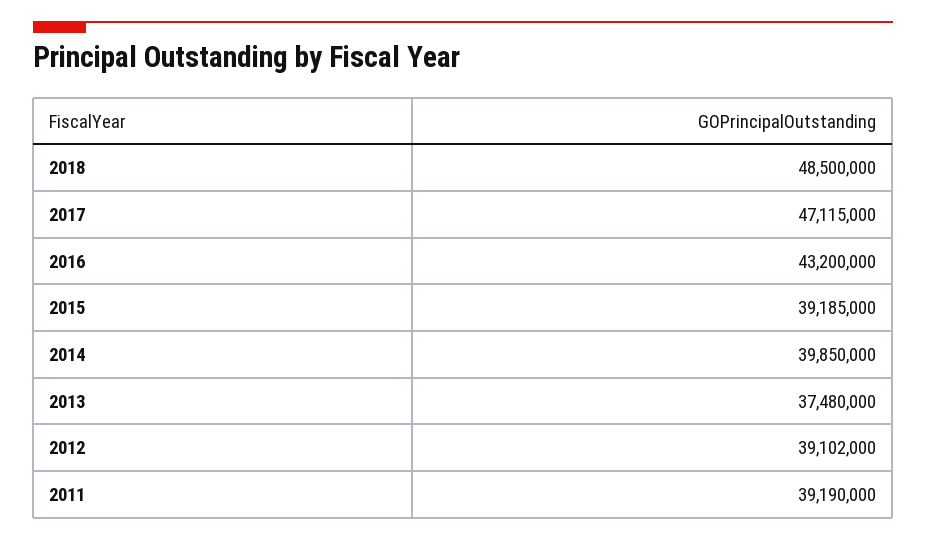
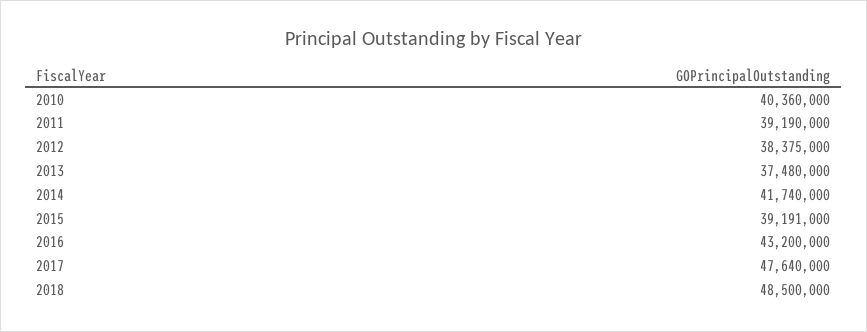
2017: 47115000 -> 47640000
2015: 39185000 -> 39191000
2014: 39850000 -> 41740000
2012: 39102000 -> 38375000
2010: none -> 40360000

